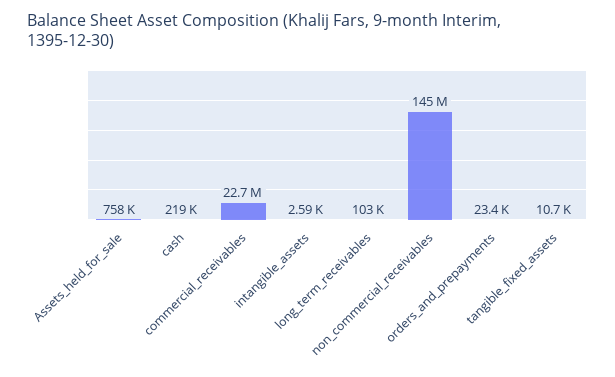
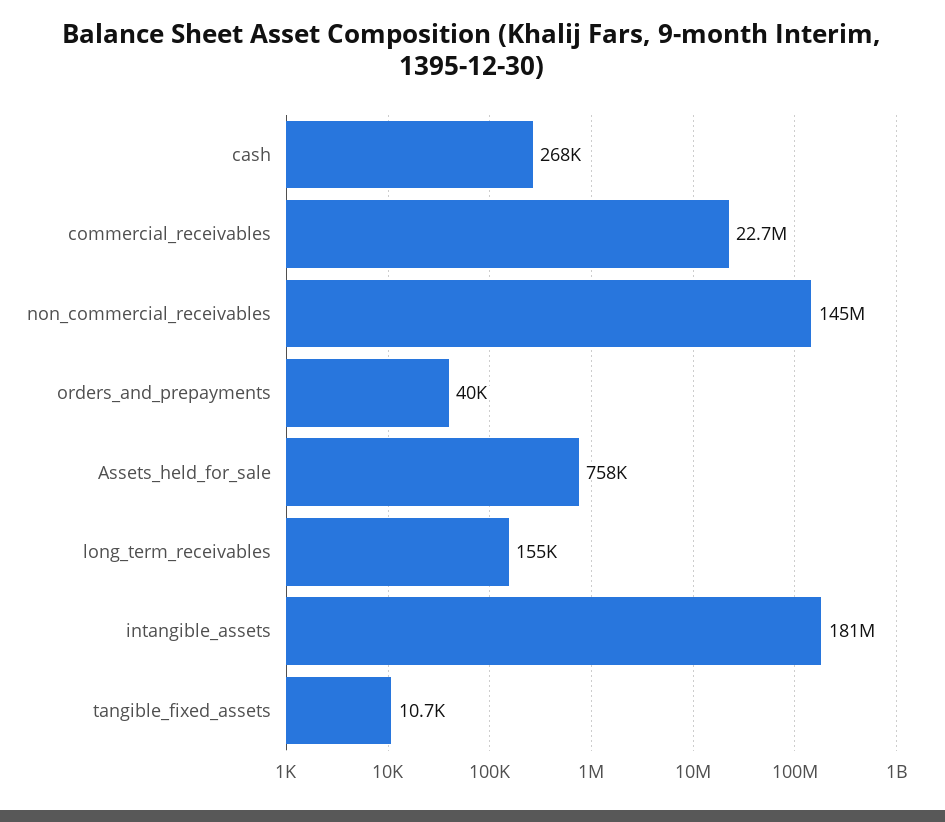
cash: 219000 -> 268000
intangible_assets: 2590 -> 181000000
long_term_receivables: 103000 -> 155000
orders_and_prepayments: 23400 -> 40000

